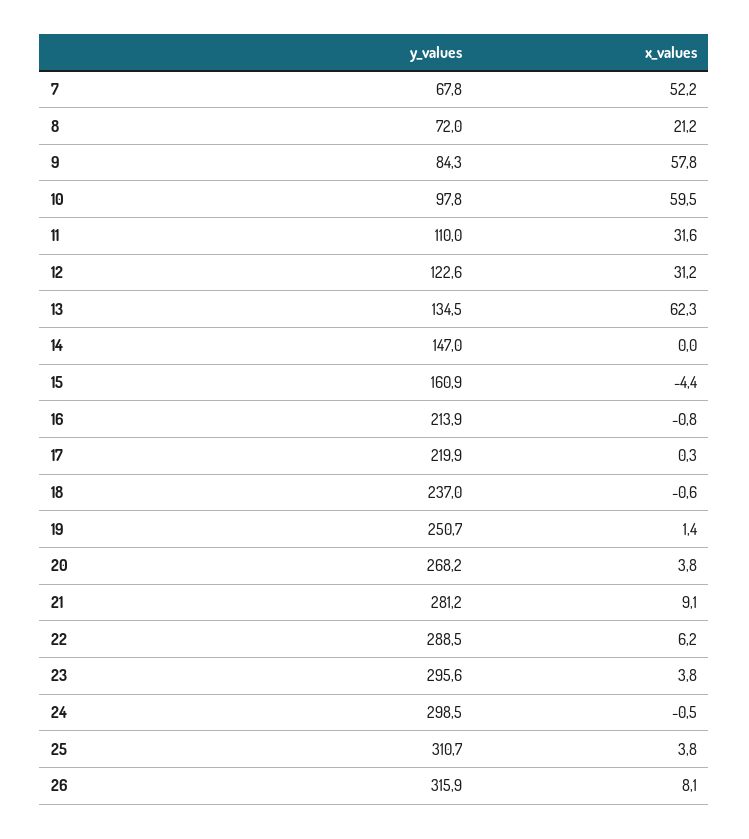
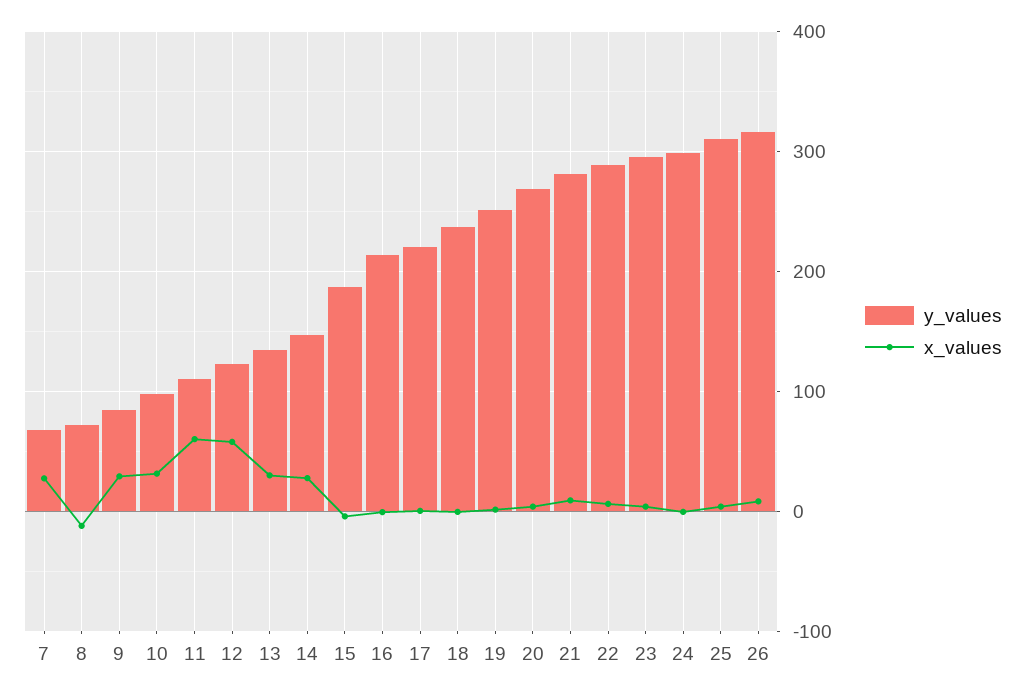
x_values, 7: 52.2 -> 30
x_values, 8: 21.2 -> -10
x_values, 9: 57.8 -> 30
x_values, 10: 59.5 -> 30
x_values, 11: 31.6 -> 60
x_values, 12: 31.2 -> 60
x_values, 13: 62.3 -> 30
x_values, 14: 0 -> 30
y_values, 15: 160.9 -> 190

